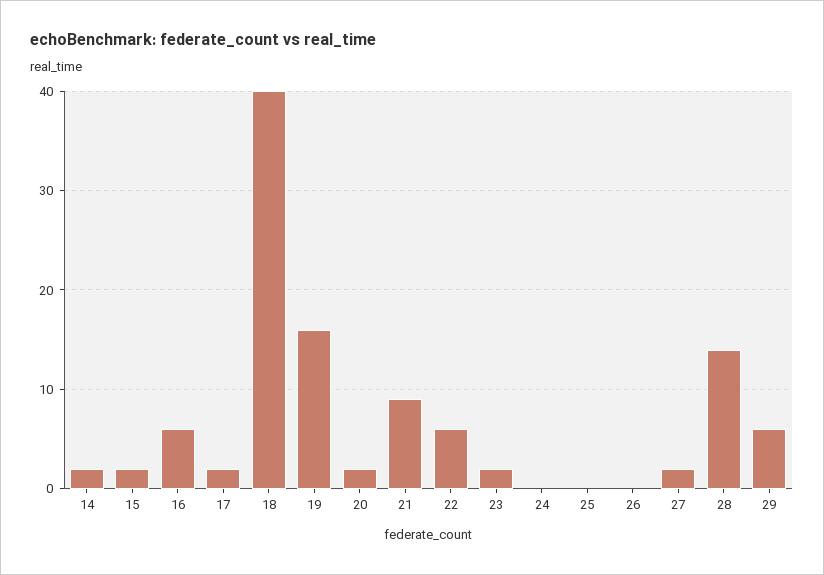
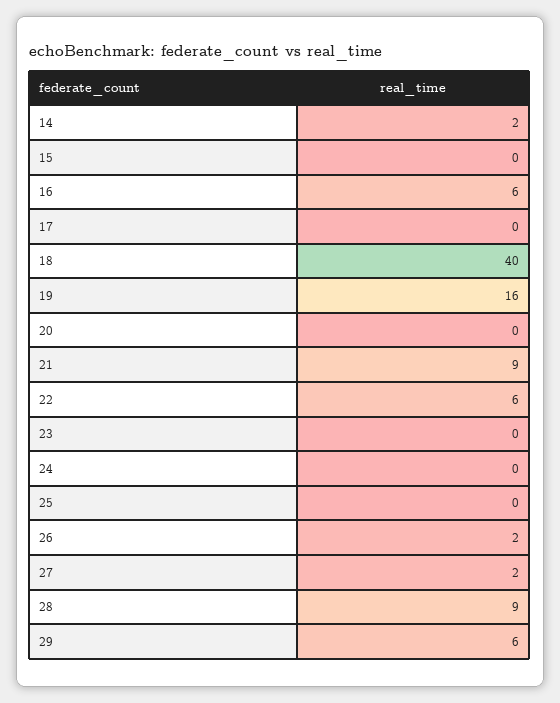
15: 2 -> 0
17: 2 -> 0
20: 2 -> 0
23: 2 -> 0
26: 0 -> 2
28: 14 -> 9

